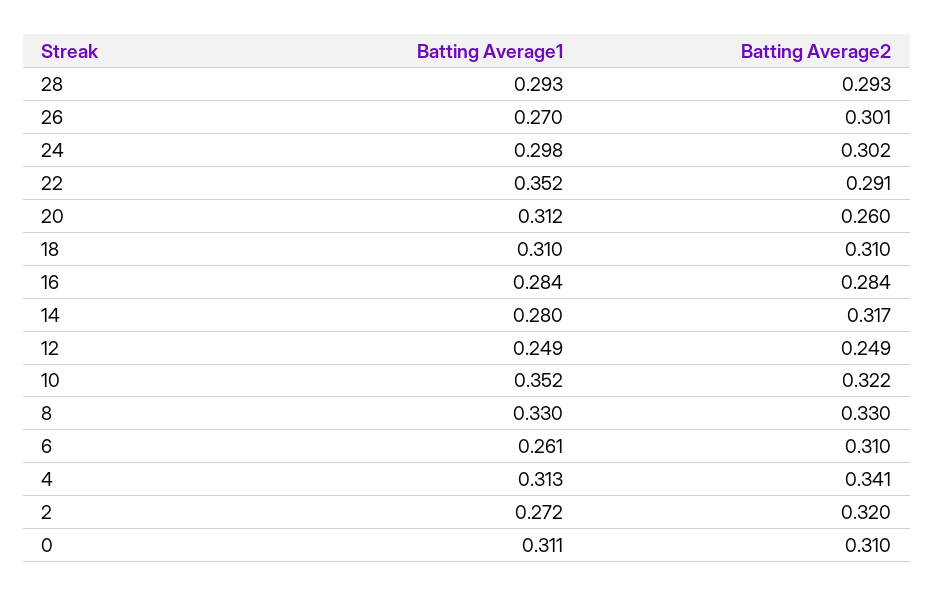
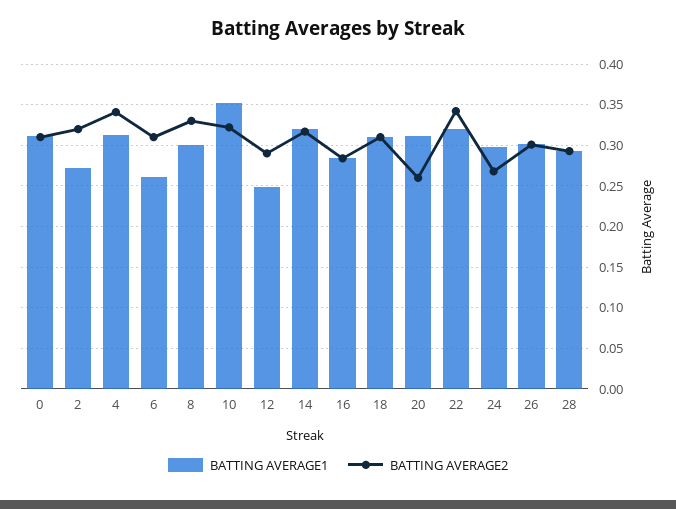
Batting Average1, 26: 0.27 -> 0.3
Batting Average2, 24: 0.302 -> 0.27
Batting Average1, 22: 0.352 -> 0.32
Batting Average2, 22: 0.291 -> 0.34
Batting Average1, 14: 0.28 -> 0.32
Batting Average2, 12: 0.249 -> 0.29
Batting Average1, 8: 0.33 -> 0.3

